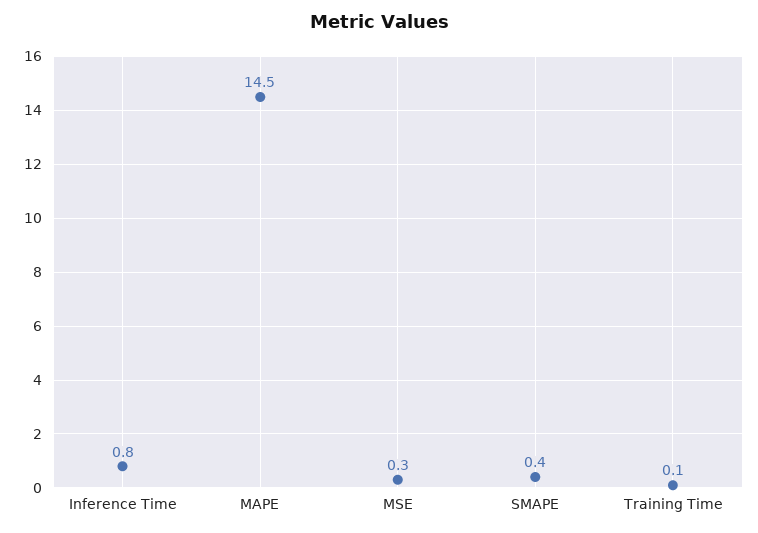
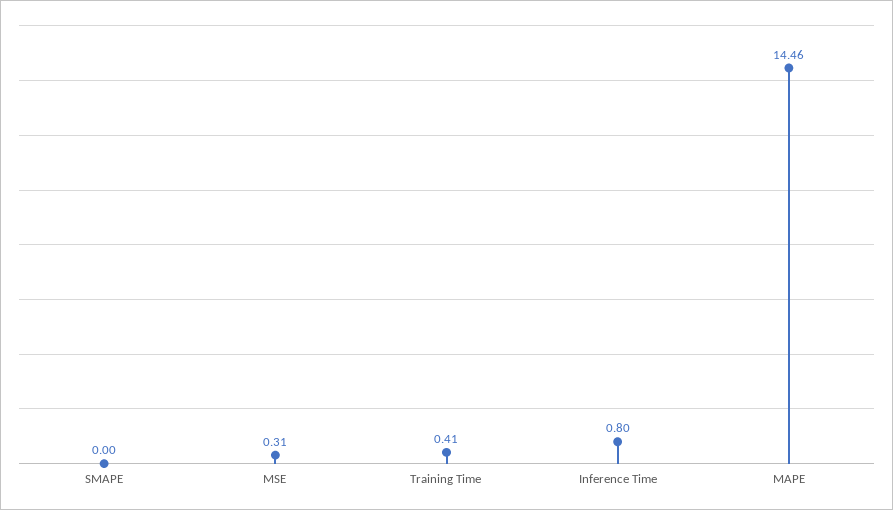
SMAPE: 0.4 -> 0
Training Time: 0.1 -> 0.41

